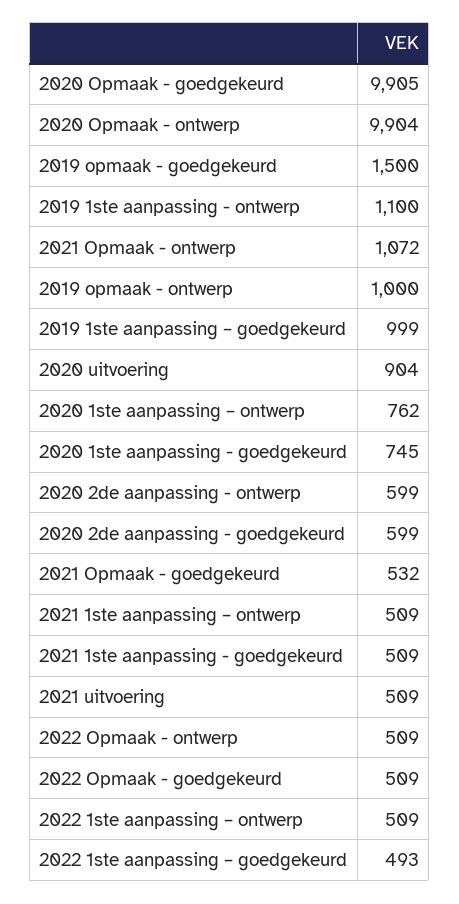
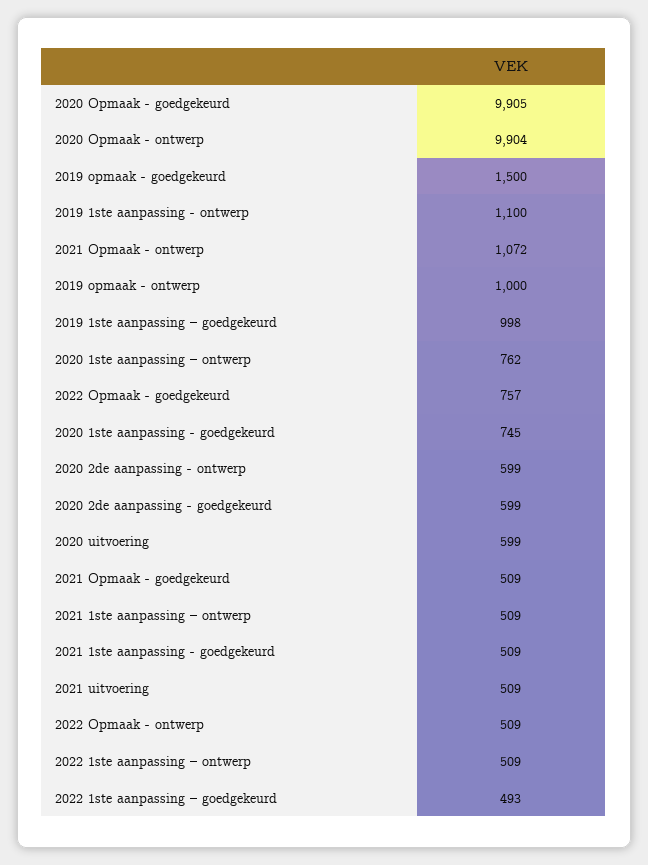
2019 1ste aanpassing – goedgekeurd: 999 -> 998
2020 uitvoering: 904 -> 599
2021 Opmaak - goedgekeurd: 532 -> 509
2022 Opmaak - goedgekeurd: 509 -> 757

